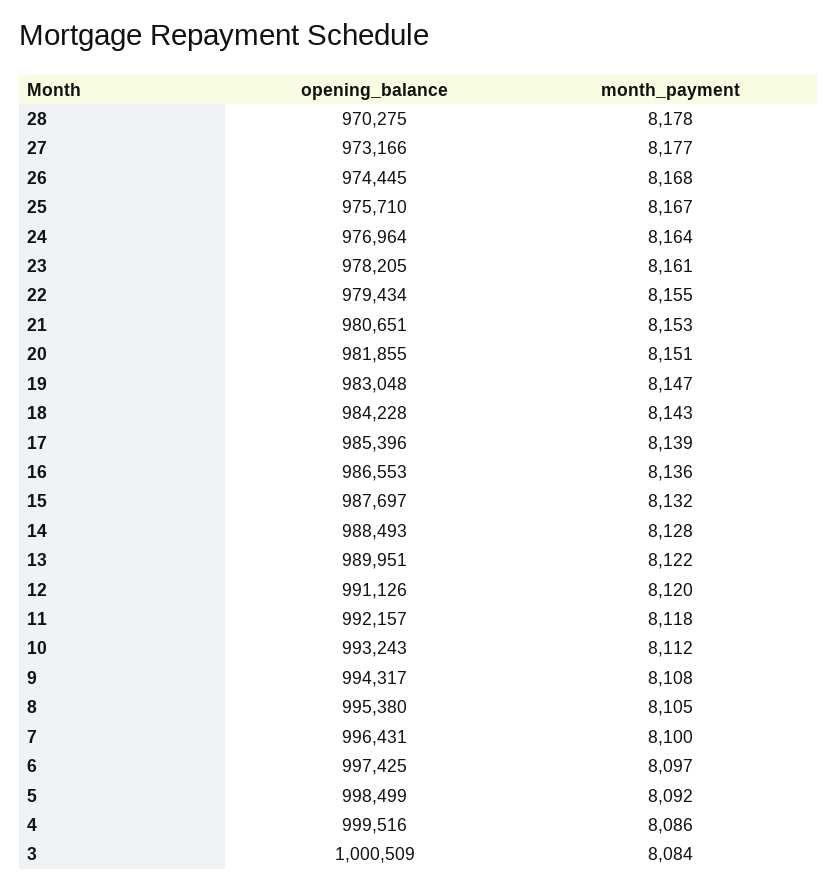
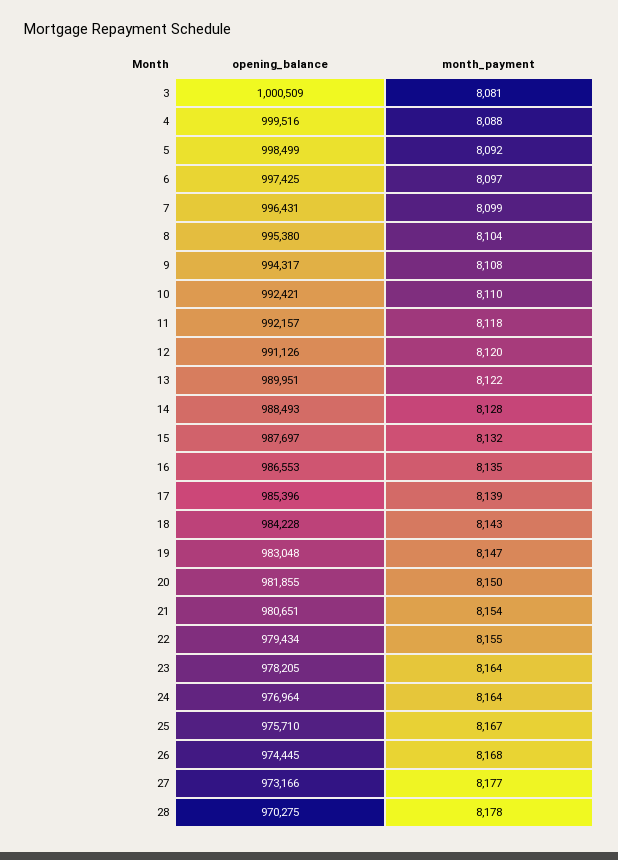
month_payment, 23: 8161 -> 8164
month_payment, 21: 8153 -> 8154
month_payment, 20: 8151 -> 8150
month_payment, 16: 8136 -> 8135
opening_balance, 10: 993243 -> 992421
month_payment, 10: 8112 -> 8110
month_payment, 8: 8105 -> 8104
month_payment, 7: 8100 -> 8099
month_payment, 4: 8086 -> 8088
month_payment, 3: 8084 -> 8081

